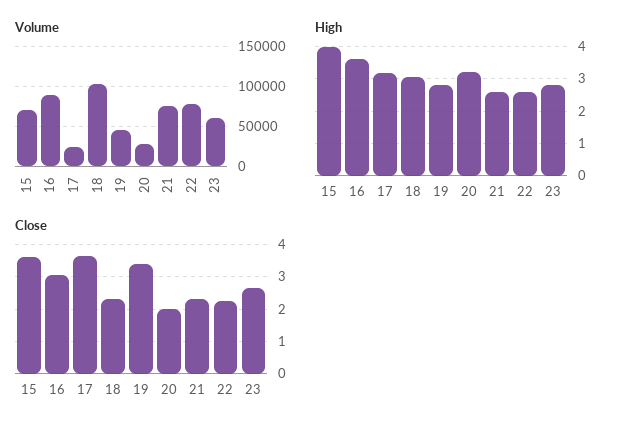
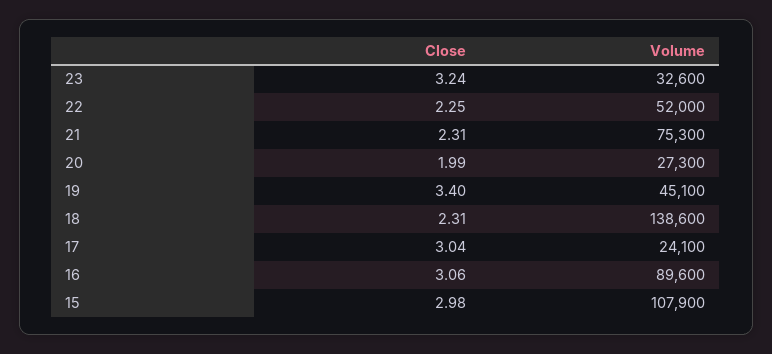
Volume, 15: 70000 -> 107900
Volume, 18: 100000 -> 138600
Volume, 22: 80000 -> 52000
Volume, 23: 60000 -> 32600
High, 15: 4 -> none
High, 16: 3.6 -> none
High, 17: 3.2 -> none
High, 18: 3 -> none
High, 19: 2.8 -> none
High, 20: 3.2 -> none
High, 21: 2.6 -> none
High, 22: 2.6 -> none
High, 23: 2.8 -> none
Close, 15: 3.6 -> 2.98
Close, 17: 3.6 -> 3.04
Close, 23: 2.6 -> 3.24

